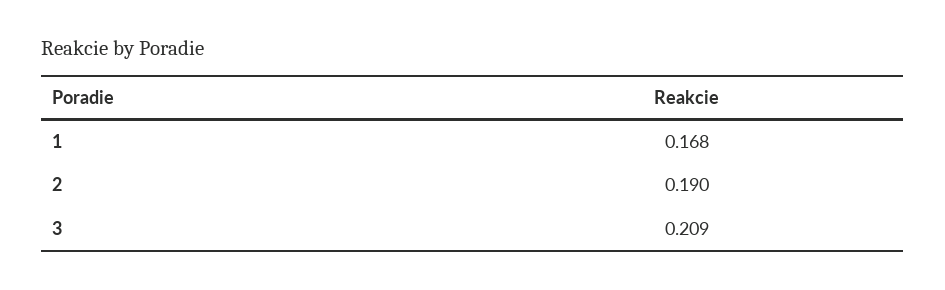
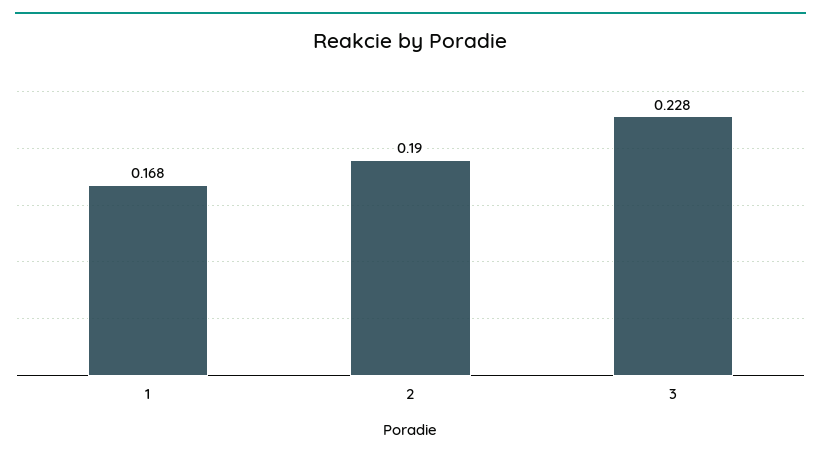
3: 0.209 -> 0.228

